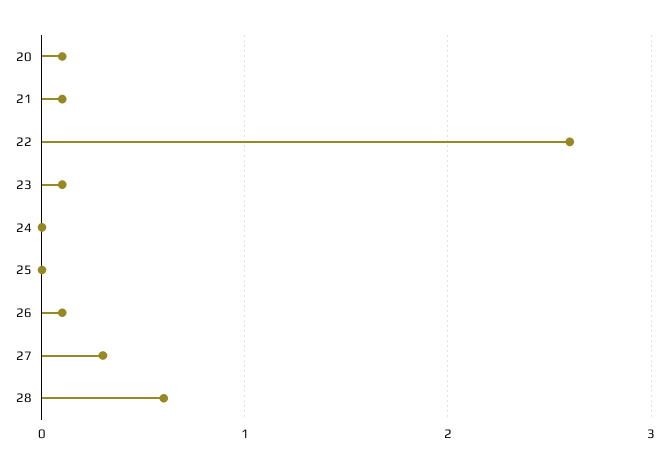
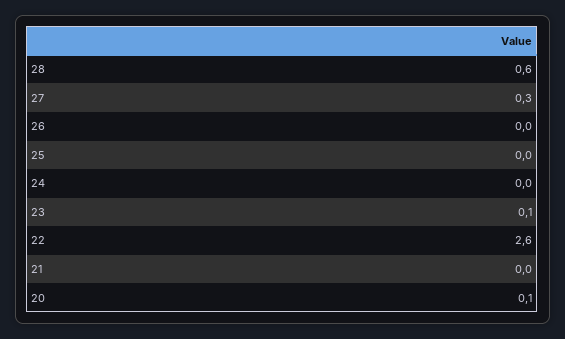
21: 0.1 -> 0
26: 0.1 -> 0

